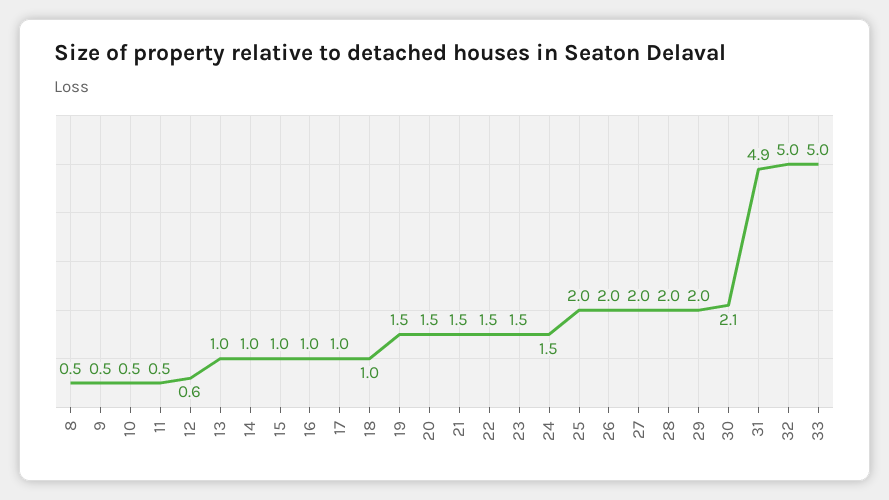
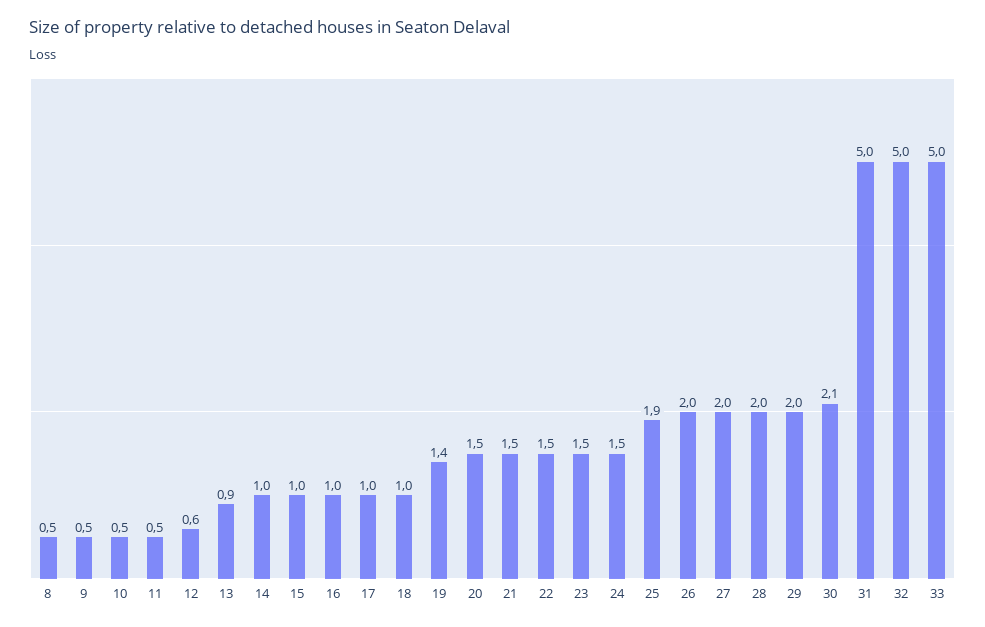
13: 1 -> 0.9
19: 1.5 -> 1.4
25: 2 -> 1.9
31: 4.9 -> 5

